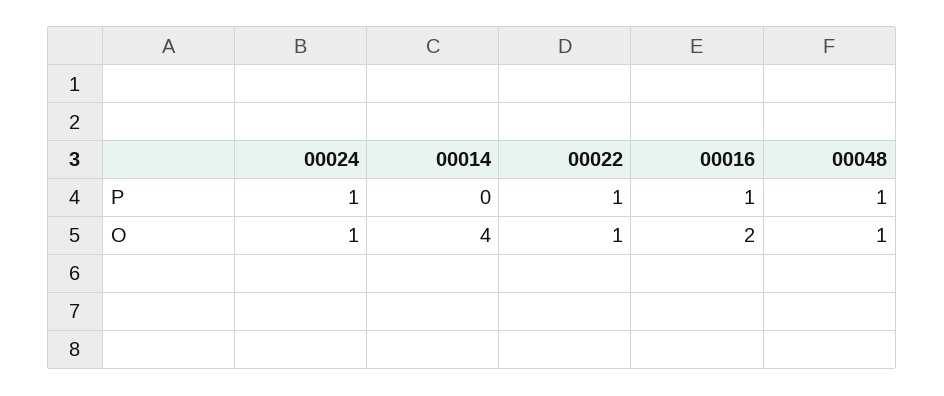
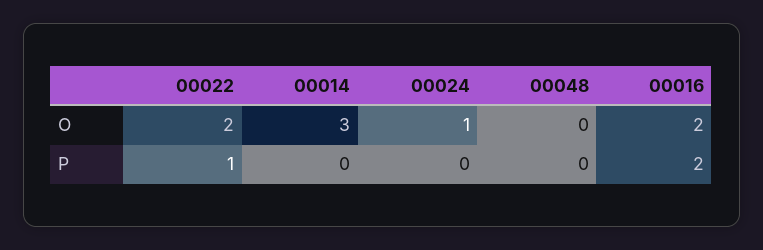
00024, P: 1 -> 0
00016, P: 1 -> 2
00048, P: 1 -> 0
00014, O: 4 -> 3
00022, O: 1 -> 2
00048, O: 1 -> 0

